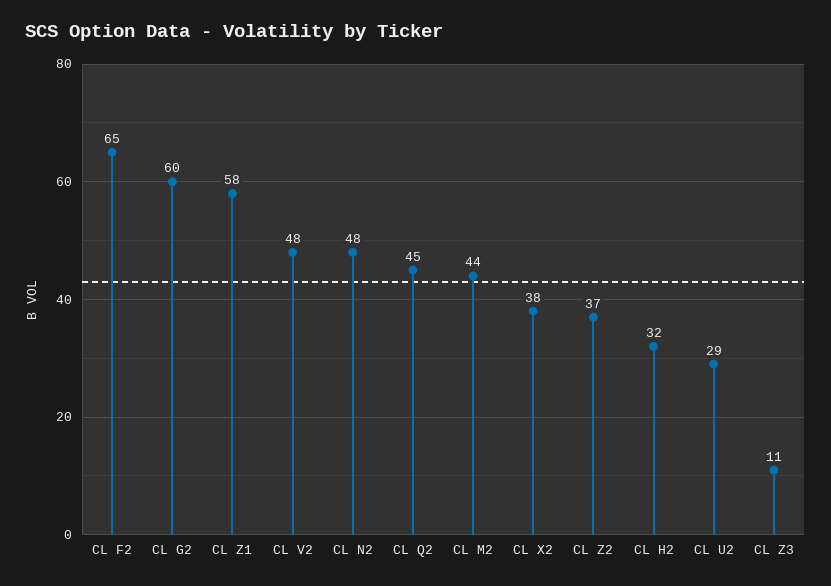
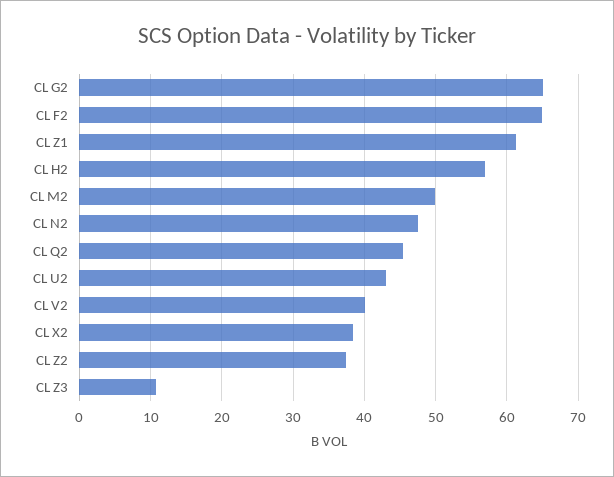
CL G2: 60 -> 65
CL Z1: 58 -> 61
CL V2: 48 -> 40
CL M2: 44 -> 50
CL H2: 32 -> 57
CL U2: 29 -> 43

